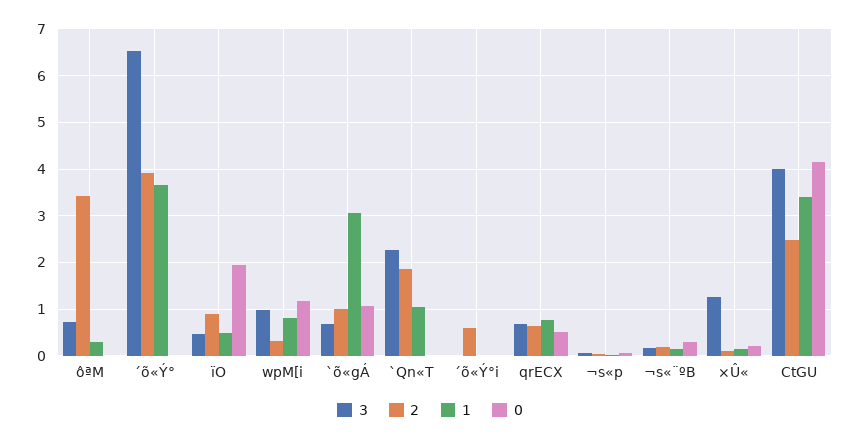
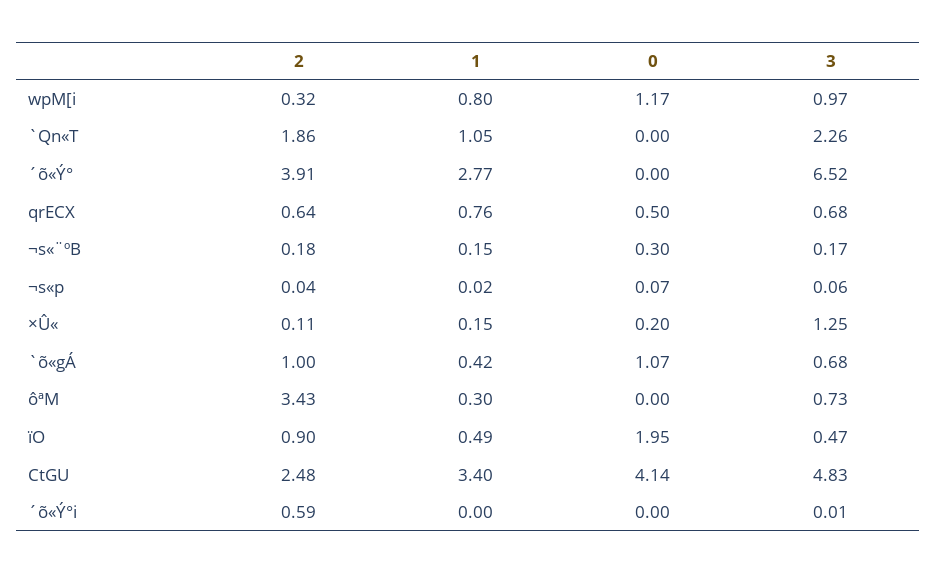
1, ´õ«Ý°: 3.6 -> 2.77
1, `õ«gÁ: 3 -> 0.42
3, CtGU: 4 -> 4.83

